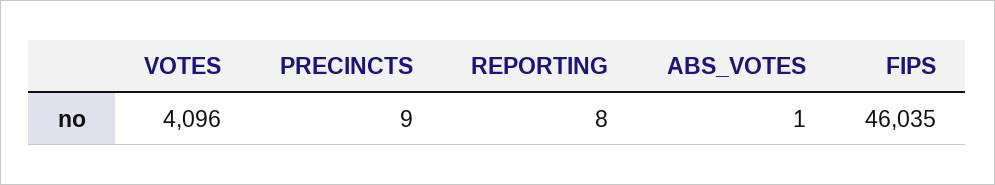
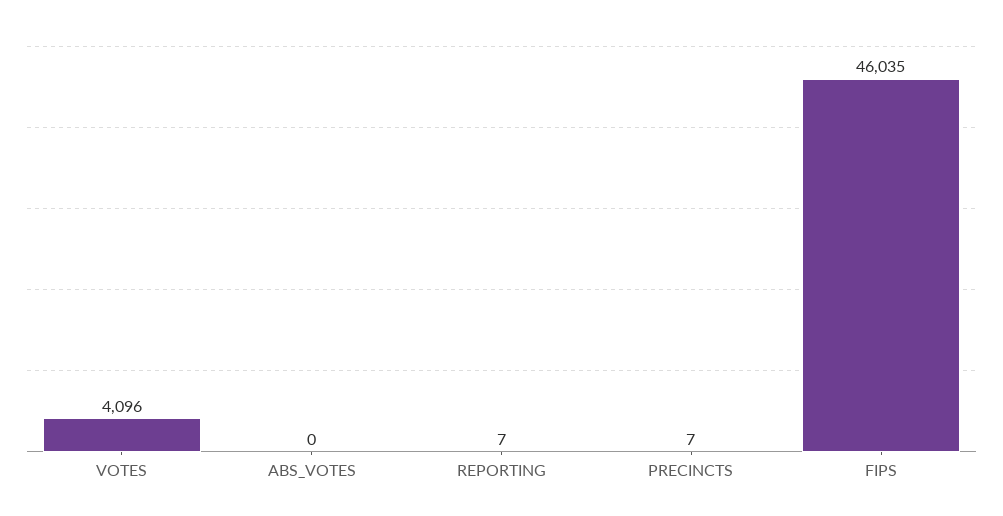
PRECINCTS: 9 -> 7
REPORTING: 8 -> 7
ABS_VOTES: 1 -> 0

